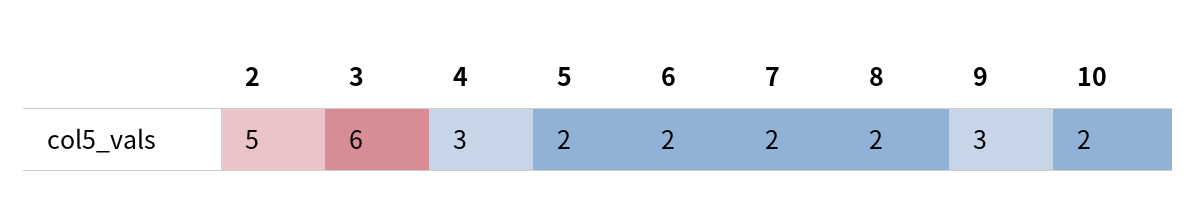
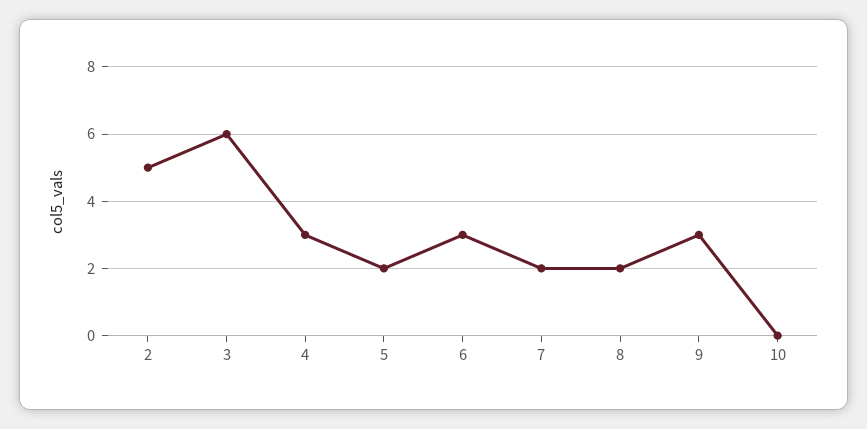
6: 2 -> 3
10: 2 -> 0

